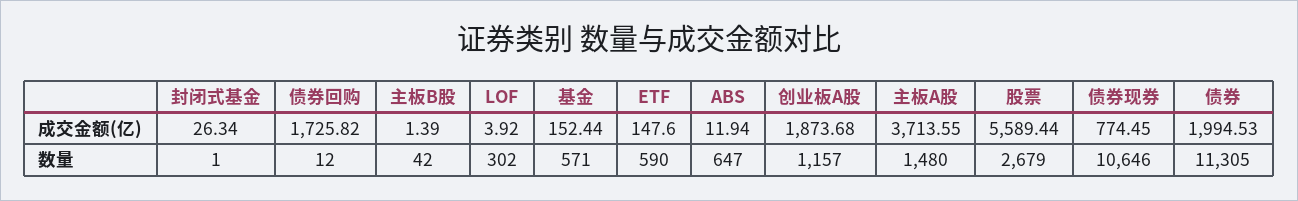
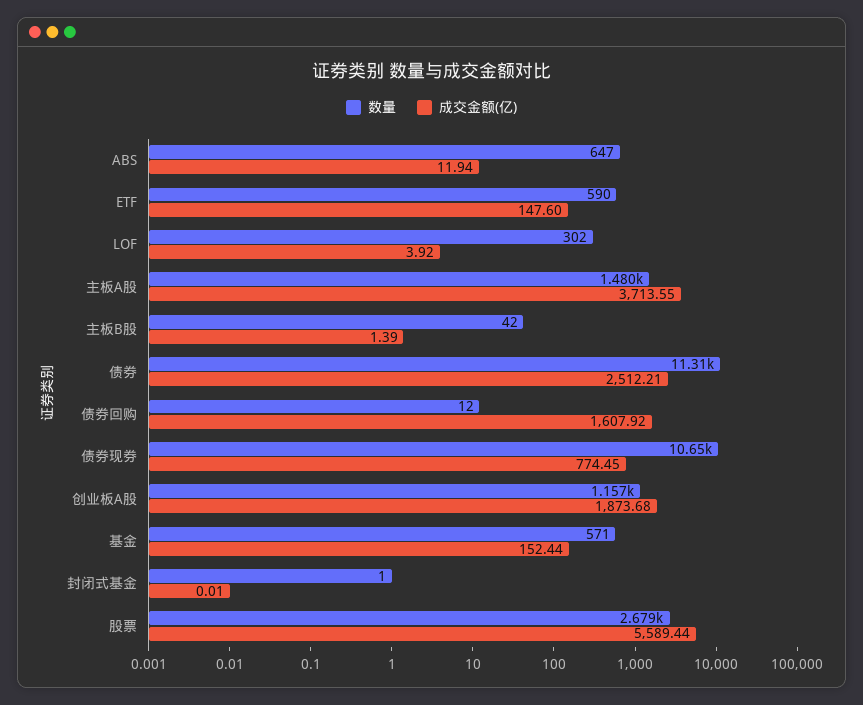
成交金额(亿), 封闭式基金: 26.34 -> 0.01
成交金额(亿), 债券回购: 1725.82 -> 1607.92
成交金额(亿), 债券: 1994.53 -> 2512.21

